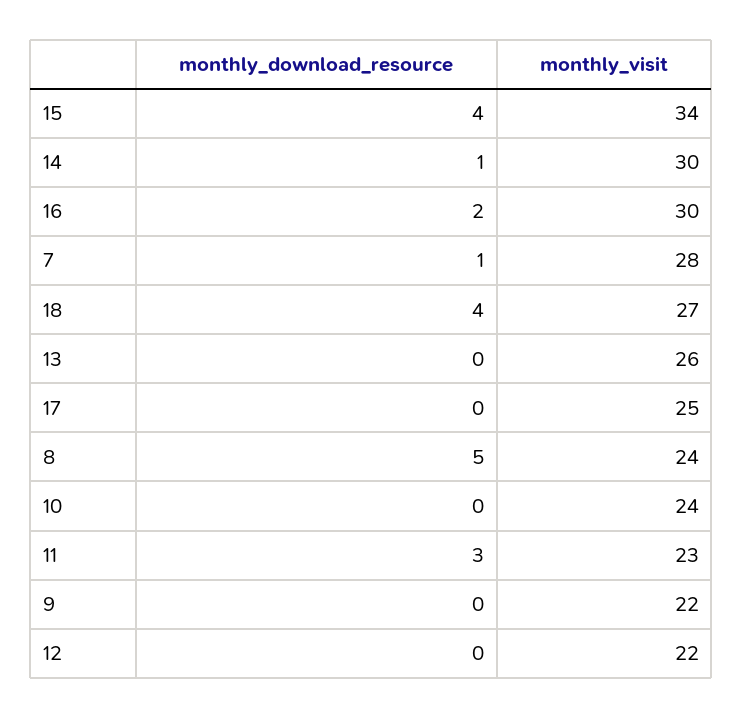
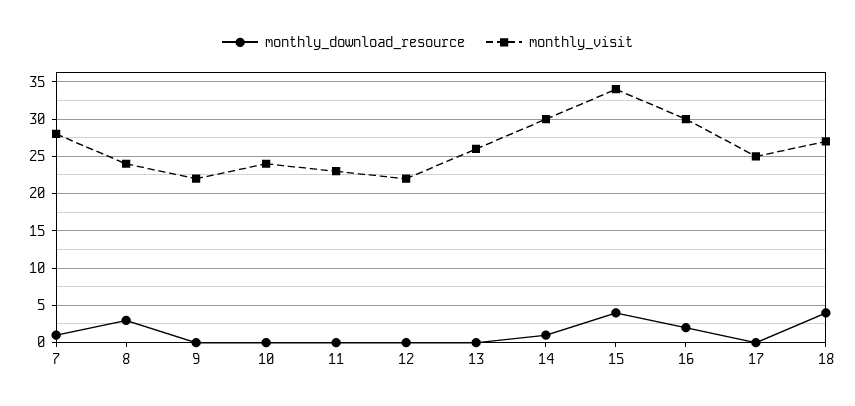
monthly_download_resource, 8: 5 -> 3
monthly_download_resource, 11: 3 -> 0

